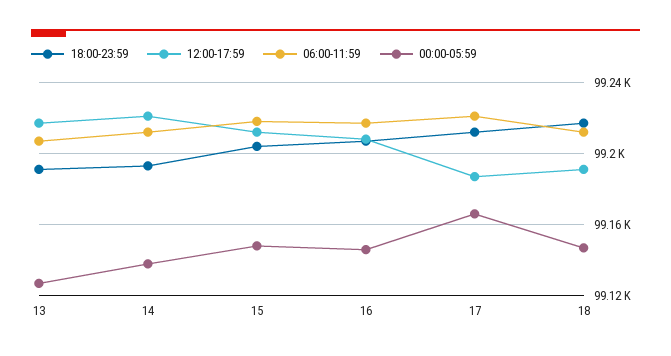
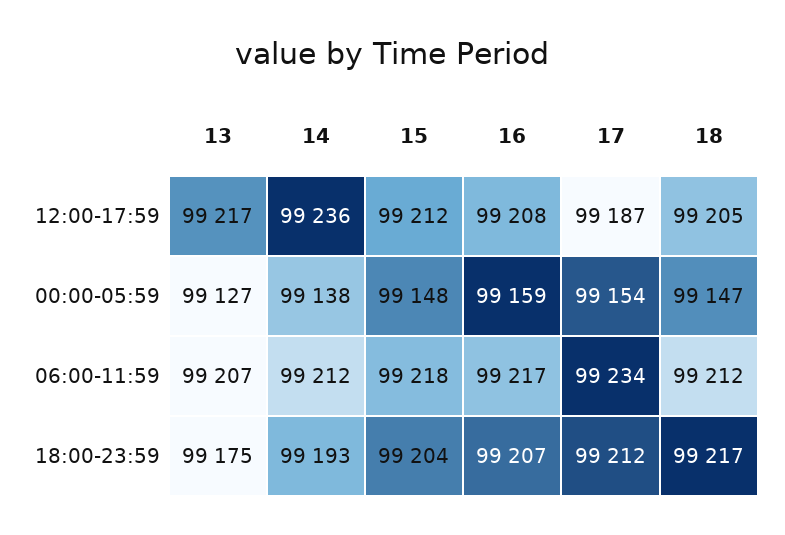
18:00-23:59, 13: 99190 -> 99175
12:00-17:59, 14: 99220 -> 99236
00:00-05:59, 16: 99145 -> 99159
06:00-11:59, 17: 99220 -> 99234
00:00-05:59, 17: 99165 -> 99154
12:00-17:59, 18: 99190 -> 99205

